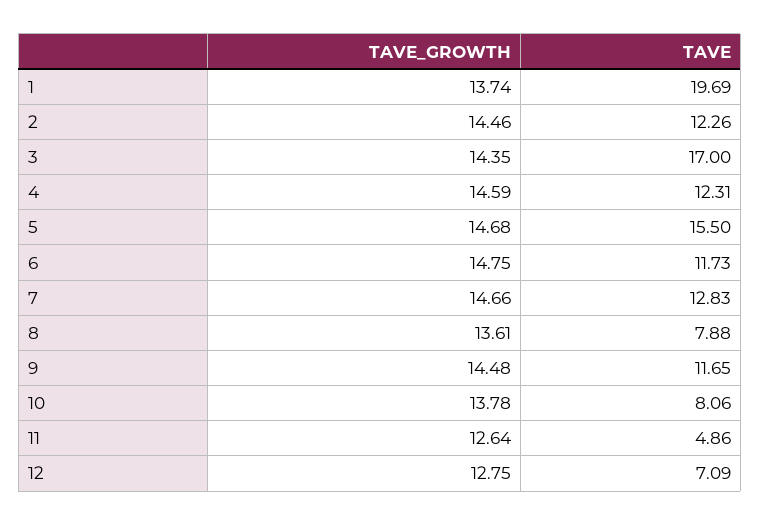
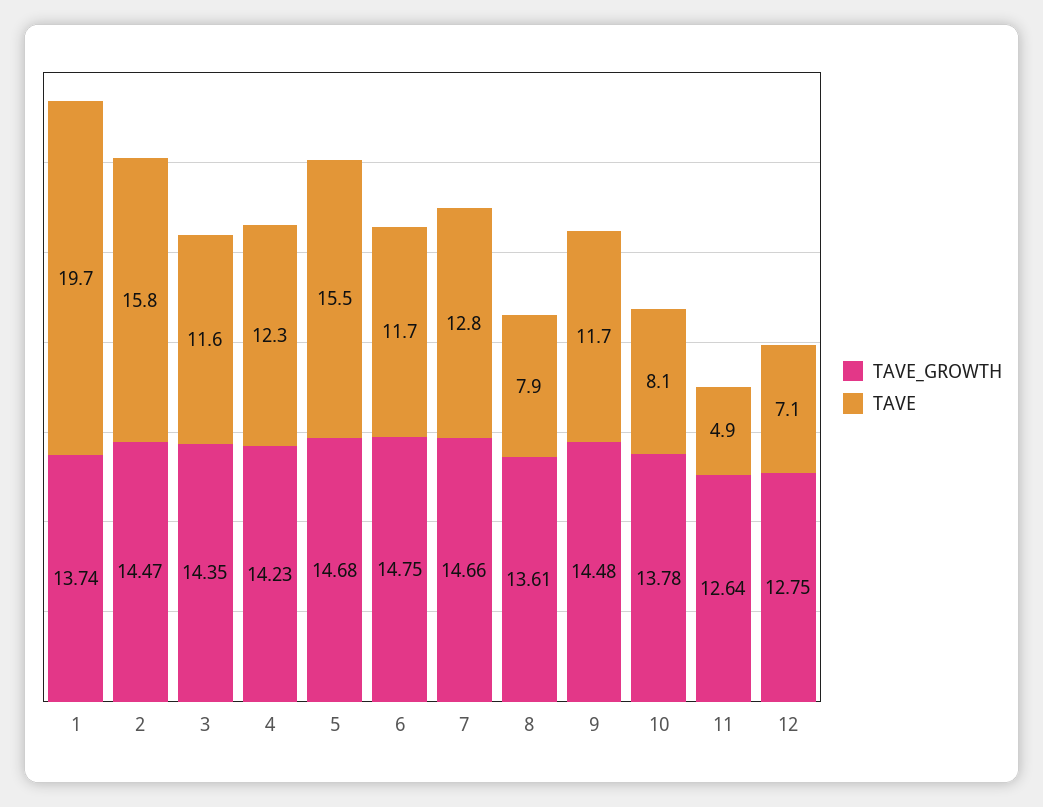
TAVE_GROWTH, 2: 14.46 -> 14.47
TAVE, 2: 12.26 -> 15.8
TAVE, 3: 17 -> 11.6
TAVE_GROWTH, 4: 14.59 -> 14.23

